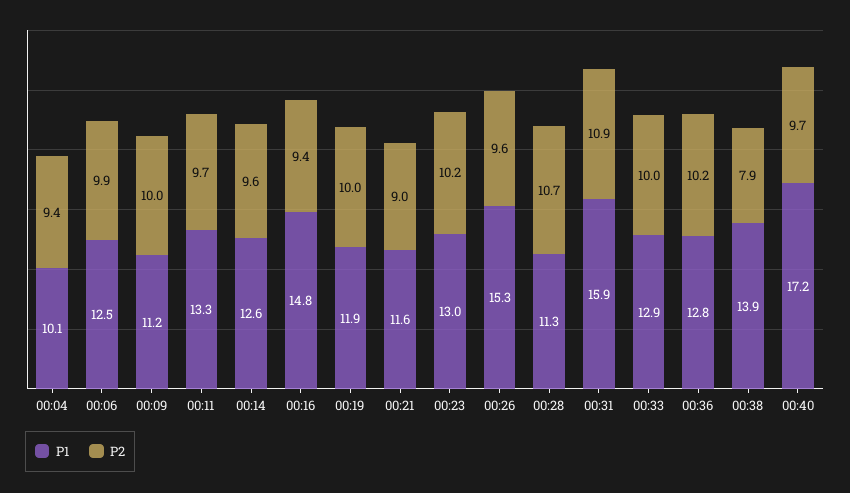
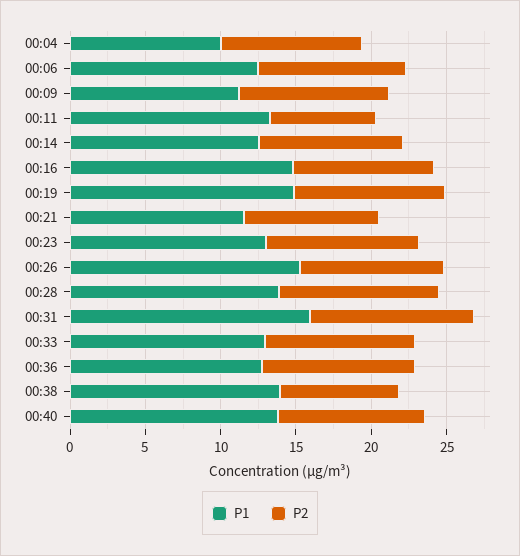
P2, 00:11: 9.7 -> 7
P1, 00:19: 11.9 -> 15
P1, 00:28: 11.3 -> 14
P1, 00:40: 17.2 -> 14

